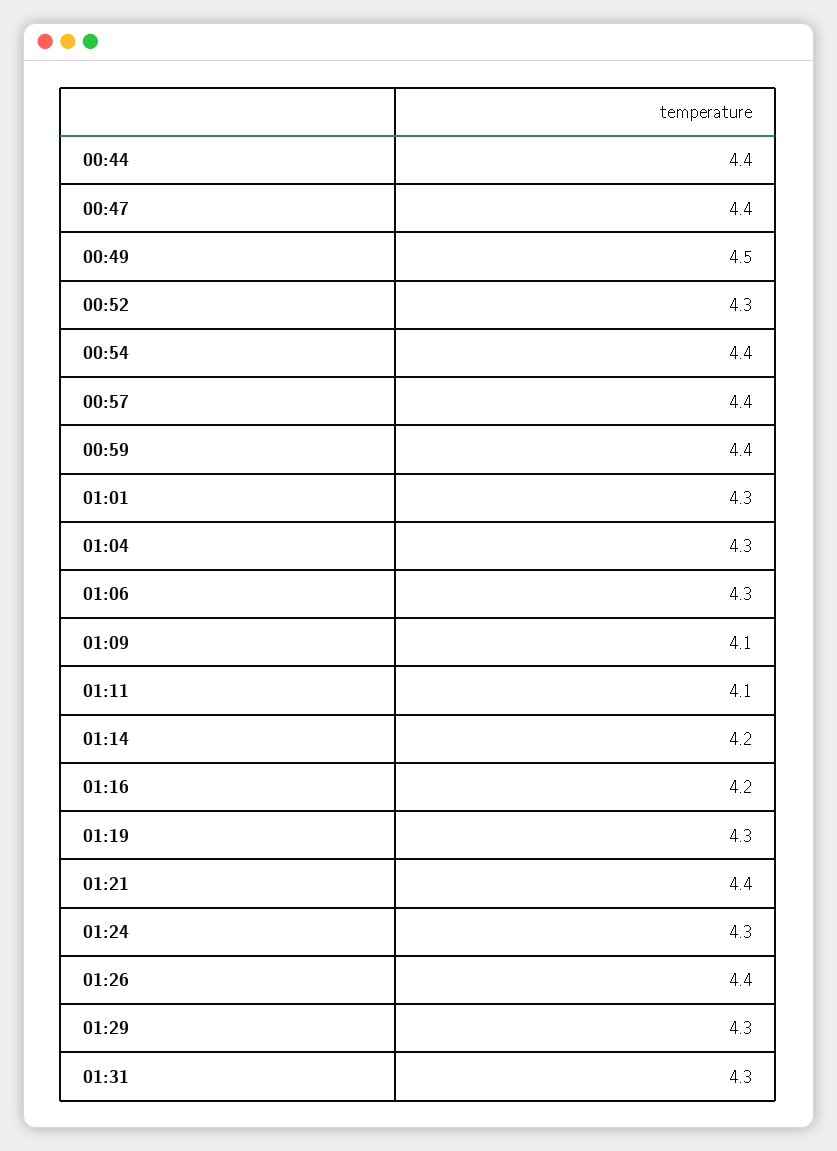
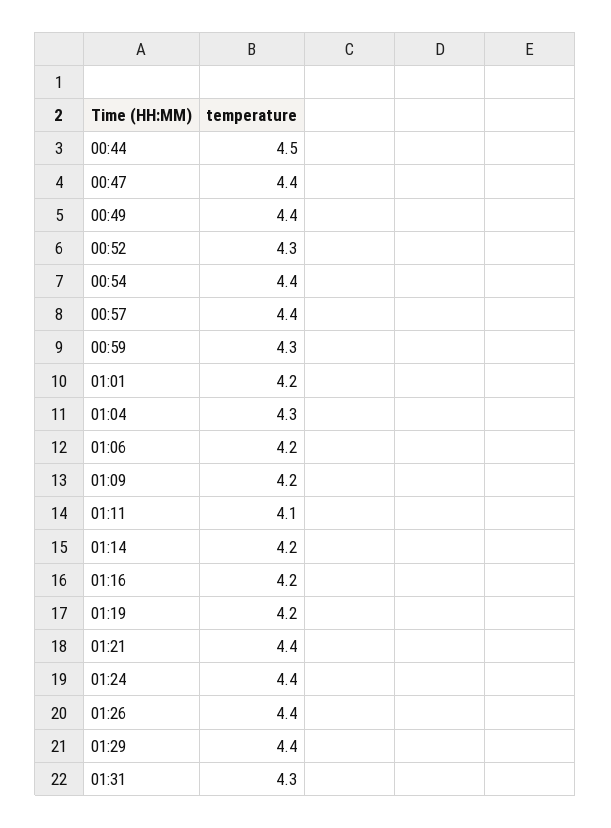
00:44: 4.4 -> 4.5
00:49: 4.5 -> 4.4
00:59: 4.4 -> 4.3
01:01: 4.3 -> 4.2
01:06: 4.3 -> 4.2
01:09: 4.1 -> 4.2
01:19: 4.3 -> 4.2
01:24: 4.3 -> 4.4
01:29: 4.3 -> 4.4

